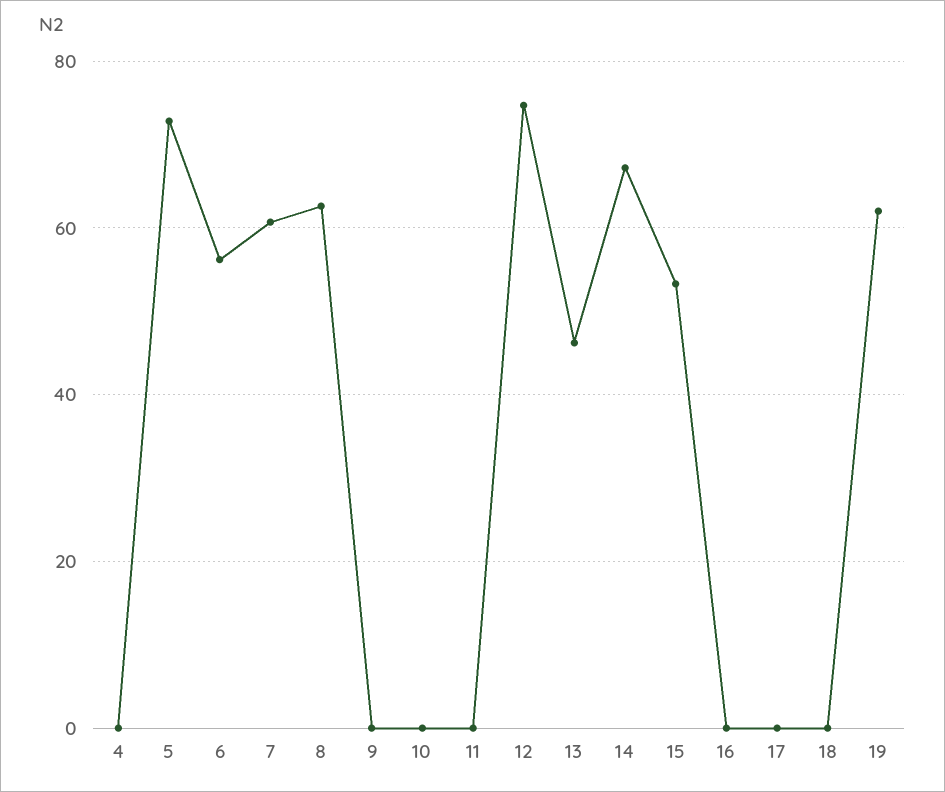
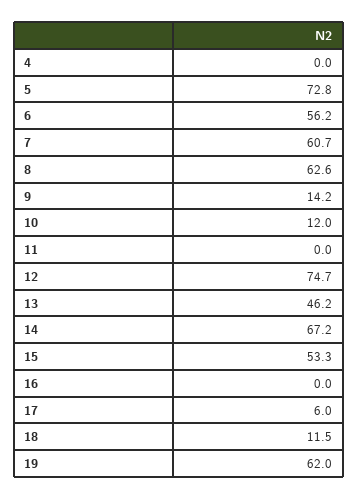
9: 0 -> 14.2
10: 0 -> 12
17: 0 -> 6
18: 0 -> 11.5

